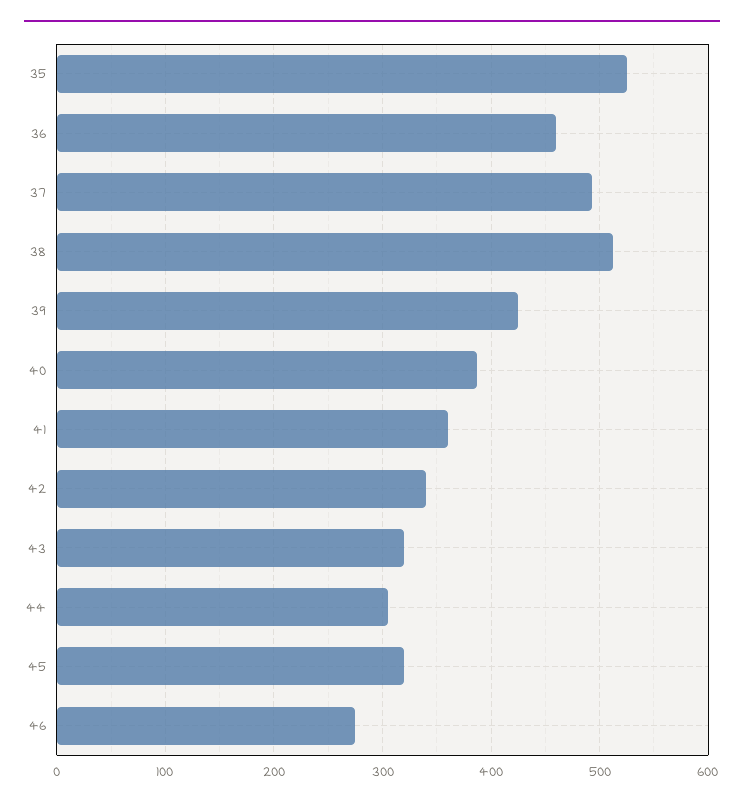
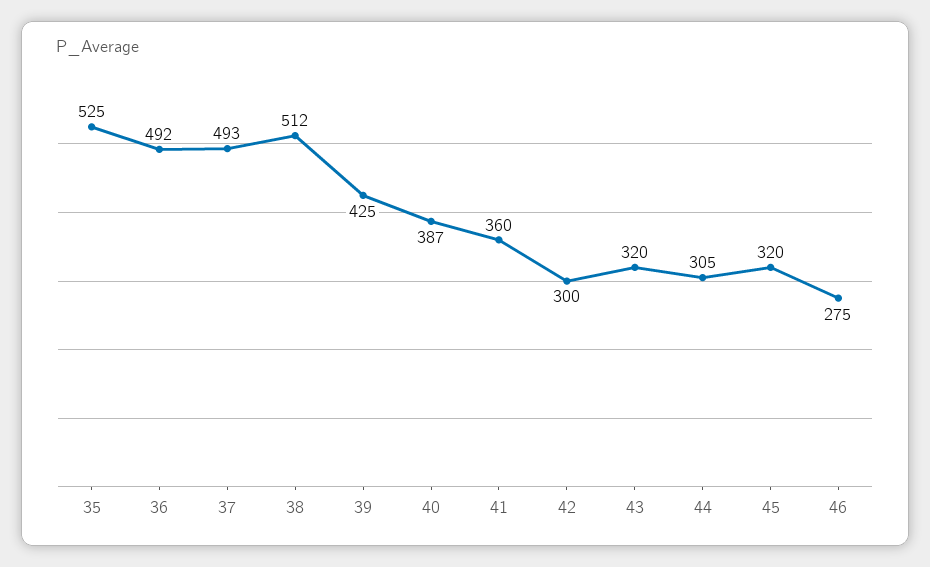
36: 460 -> 492
42: 340 -> 300

